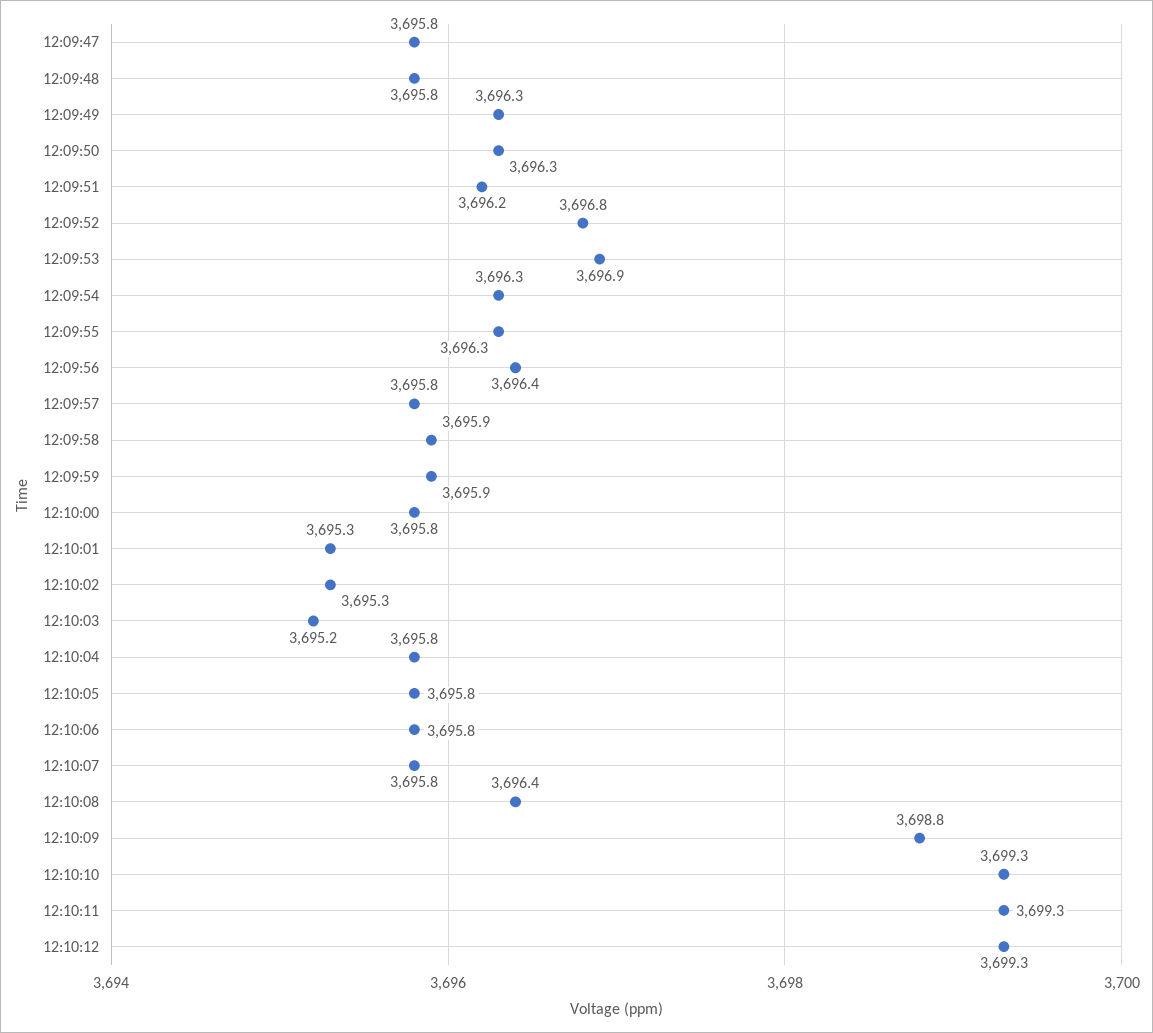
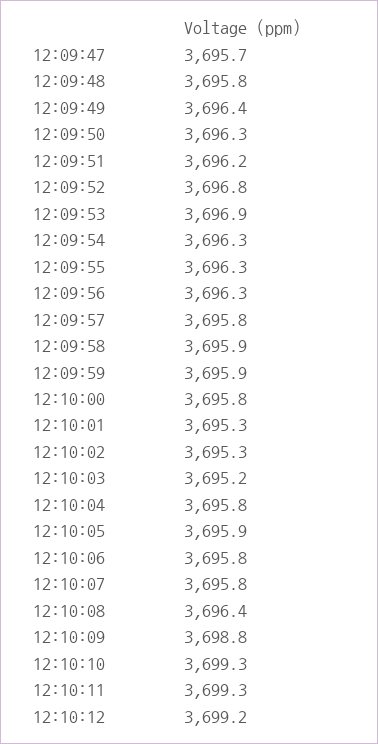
12:09:47: 3695.8 -> 3695.7
12:09:49: 3696.3 -> 3696.4
12:09:56: 3696.4 -> 3696.3
12:10:05: 3695.8 -> 3695.9
12:10:12: 3699.3 -> 3699.2

